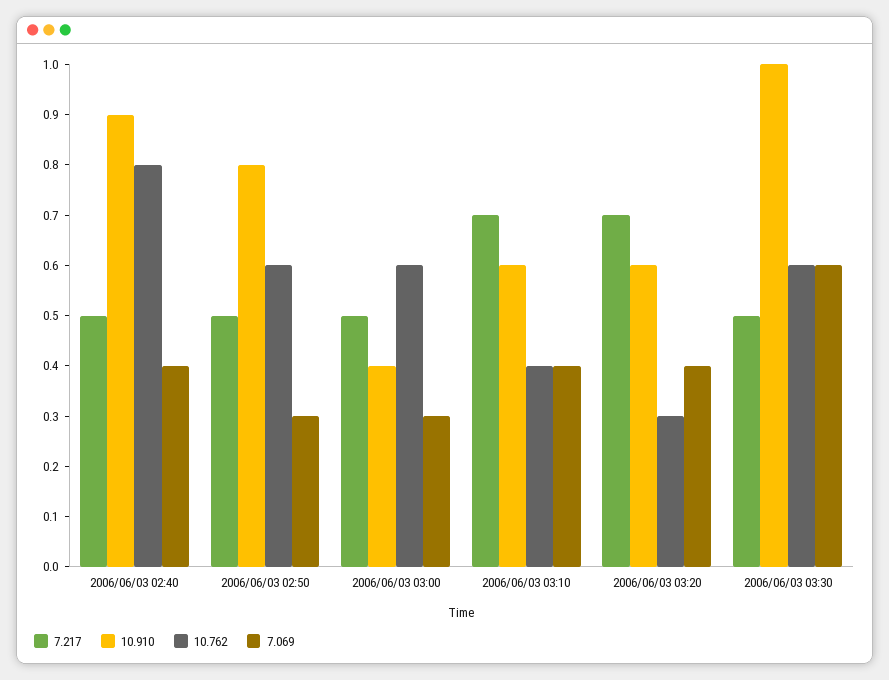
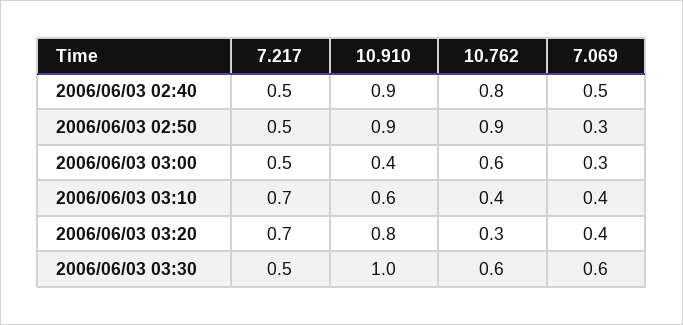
7.069, 2006/06/03 02:40: 0.4 -> 0.5
10.910, 2006/06/03 02:50: 0.8 -> 0.9
10.762, 2006/06/03 02:50: 0.6 -> 0.9
10.910, 2006/06/03 03:20: 0.6 -> 0.8

